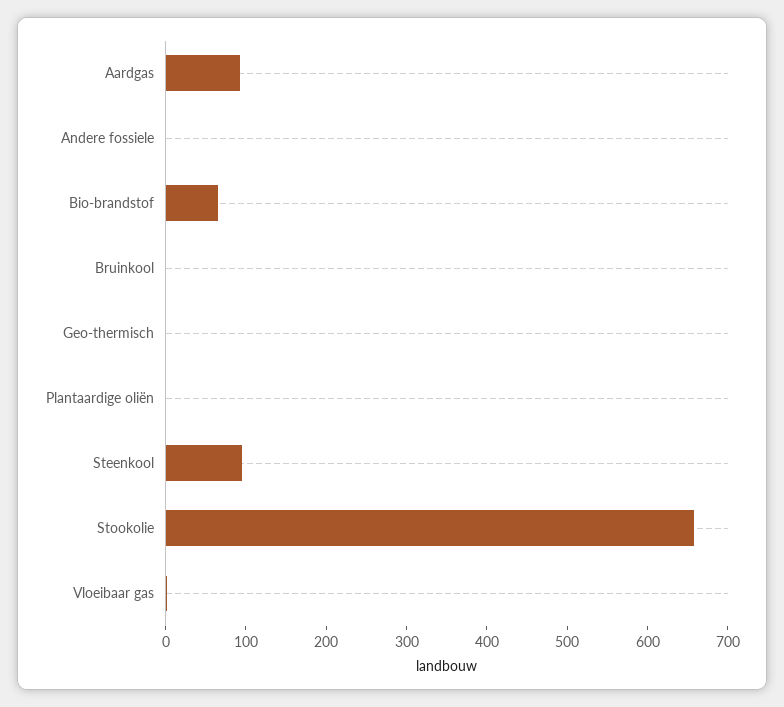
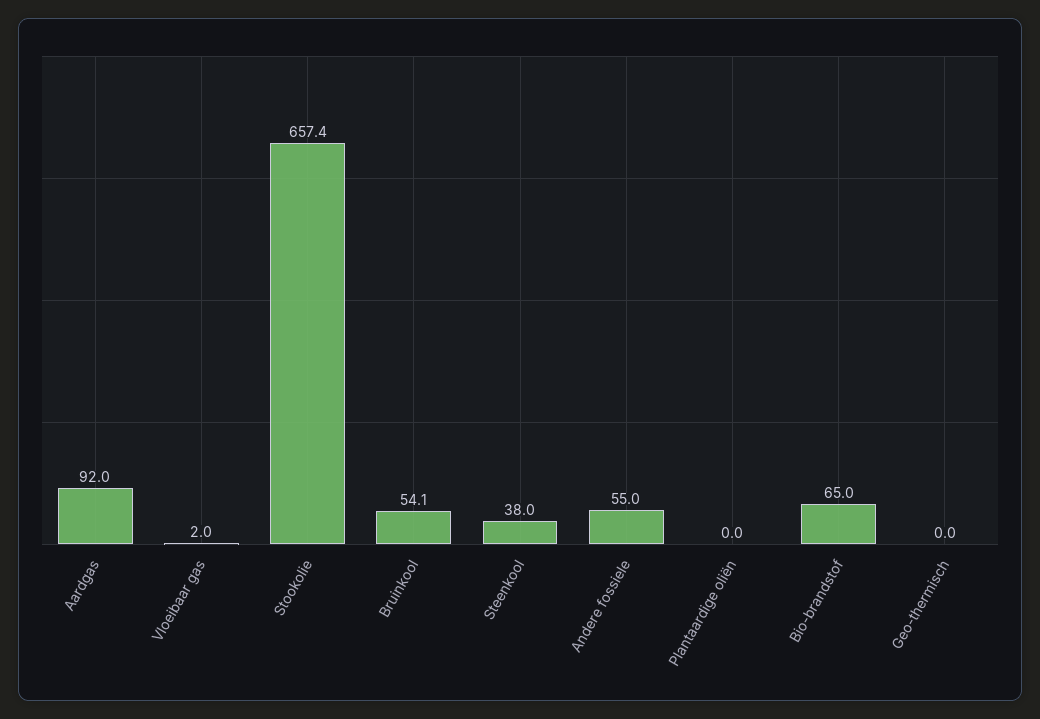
Andere fossiele: 0 -> 55
Bruinkool: 0 -> 54.1
Steenkool: 100 -> 38

